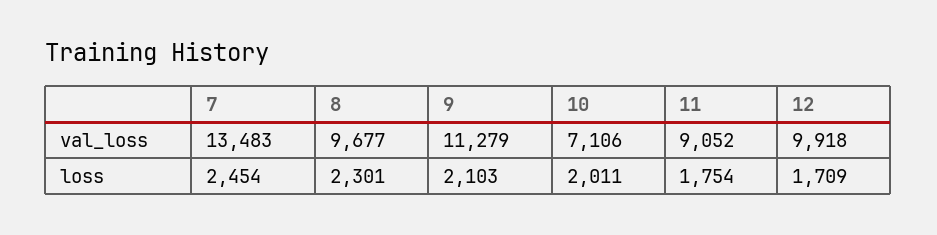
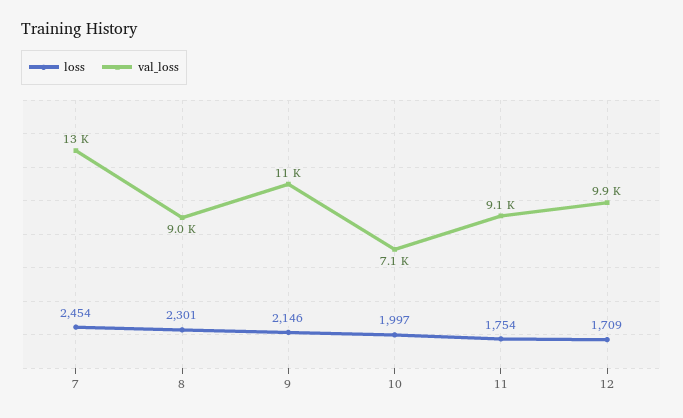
val_loss, 8: 9677 -> 9000
loss, 9: 2103 -> 2146
loss, 10: 2011 -> 1997

